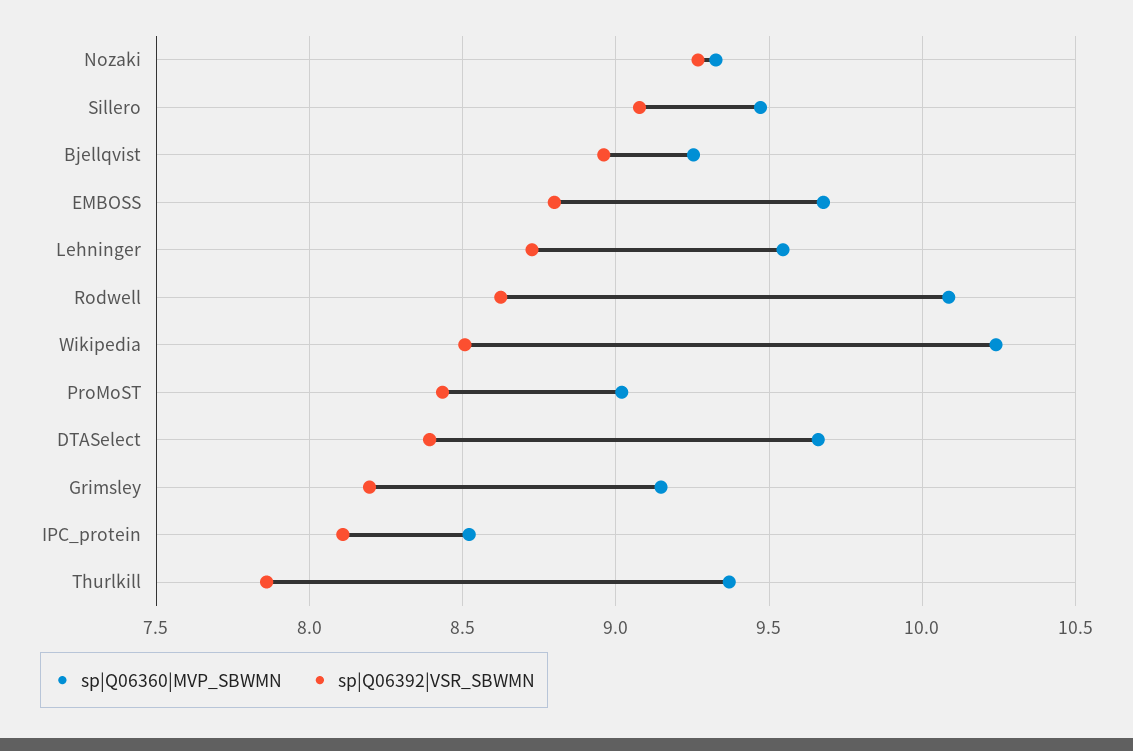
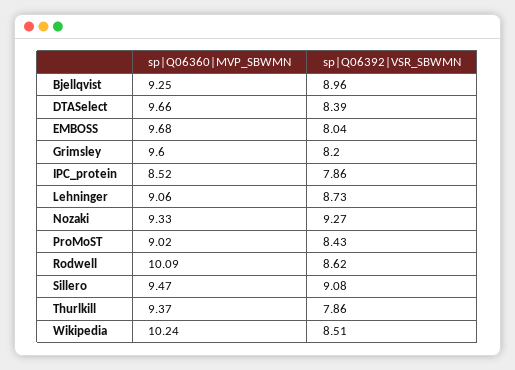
sp|Q06392|VSR_SBWMN, EMBOSS: 8.8 -> 8.04
sp|Q06360|MVP_SBWMN, Lehninger: 9.55 -> 9.06
sp|Q06360|MVP_SBWMN, Grimsley: 9.15 -> 9.6
sp|Q06392|VSR_SBWMN, IPC_protein: 8.1 -> 7.86

